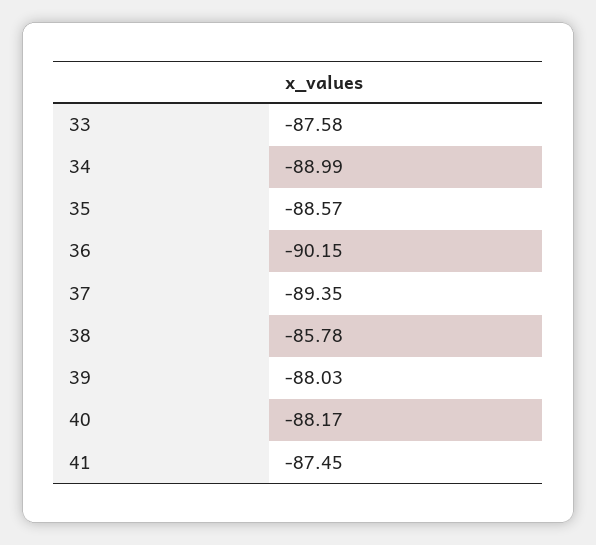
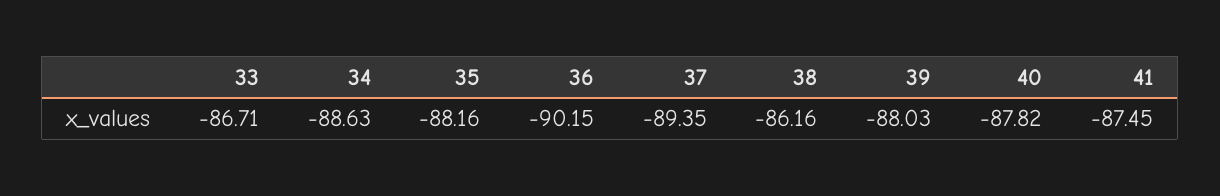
33: -87.58 -> -86.71
34: -88.99 -> -88.63
35: -88.57 -> -88.16
38: -85.78 -> -86.16
40: -88.17 -> -87.82

